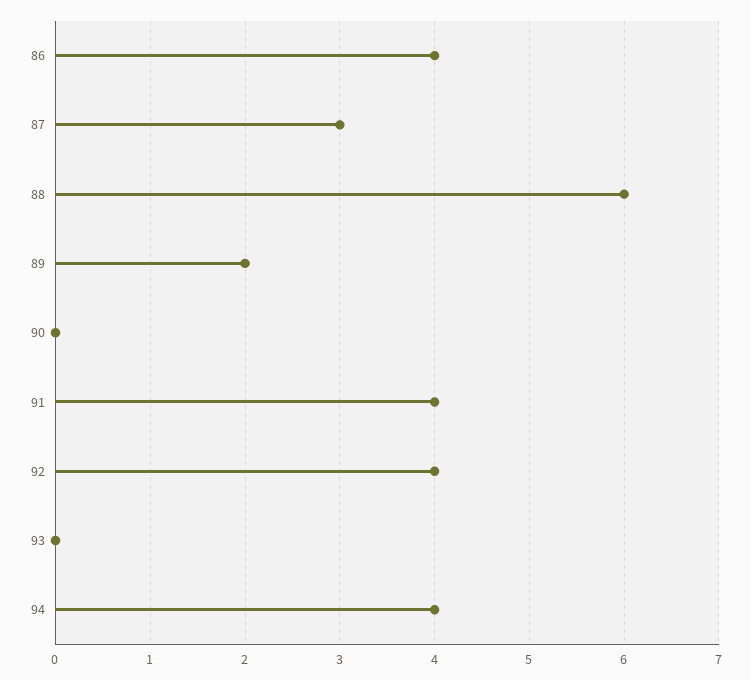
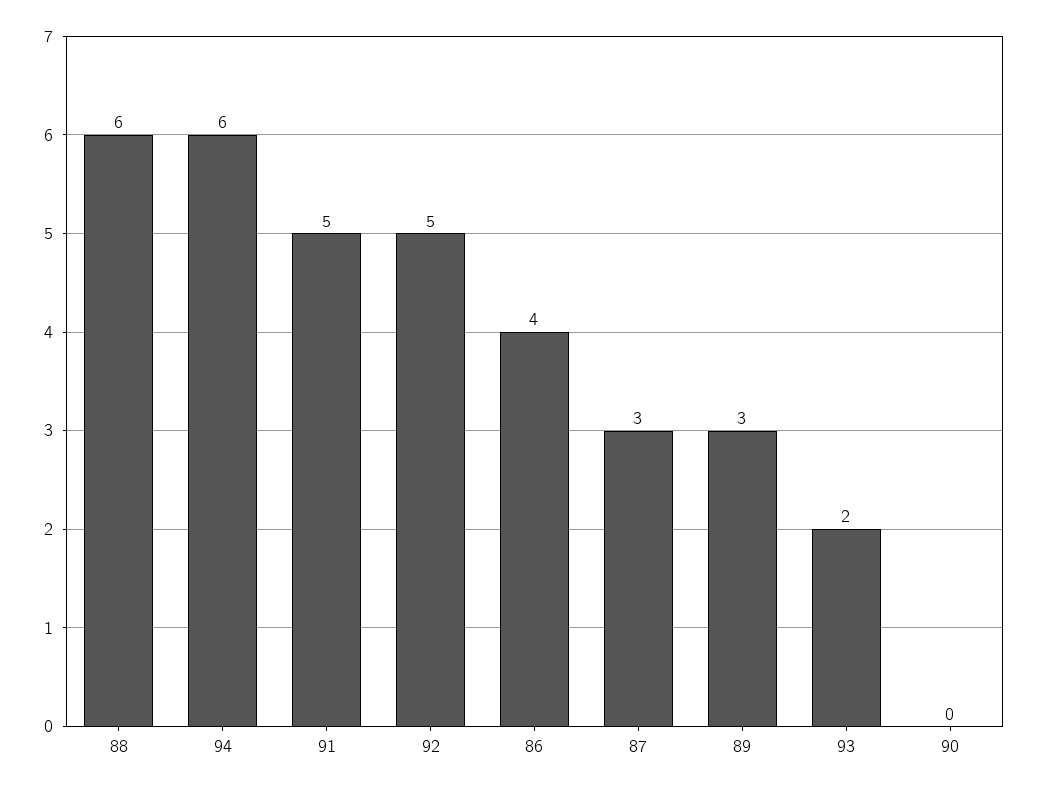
89: 2 -> 3
91: 4 -> 5
92: 4 -> 5
93: 0 -> 2
94: 4 -> 6

